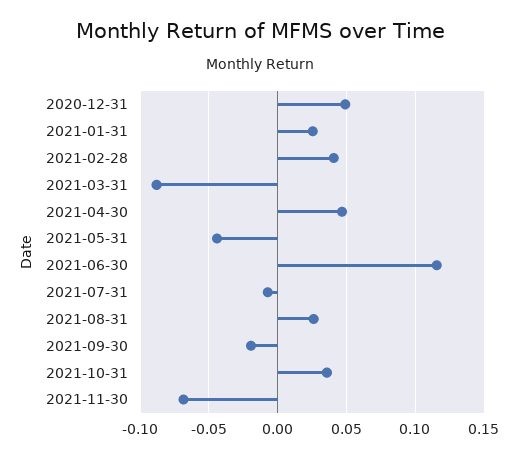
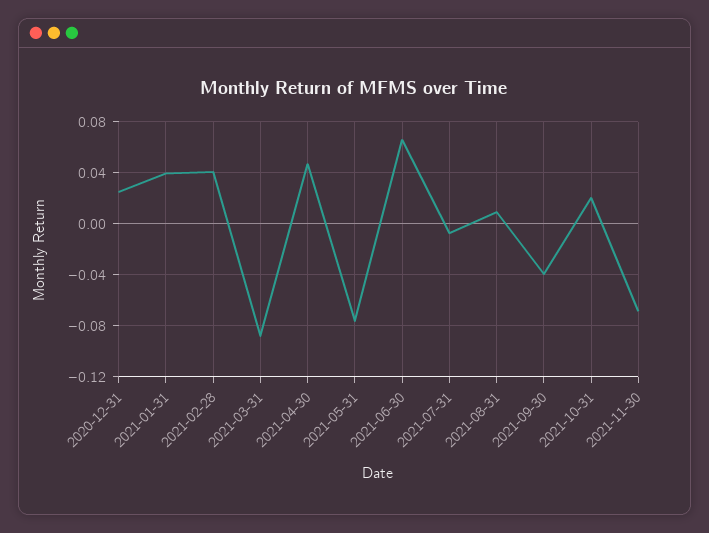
2020-12-31: 0.05 -> 0.025
2021-01-31: 0.025 -> 0.04
2021-05-31: -0.045 -> -0.075
2021-06-30: 0.115 -> 0.065
2021-08-31: 0.025 -> 0.01
2021-09-30: -0.02 -> -0.04
2021-10-31: 0.035 -> 0.02

